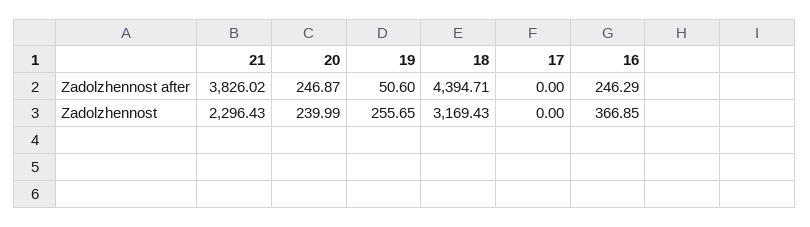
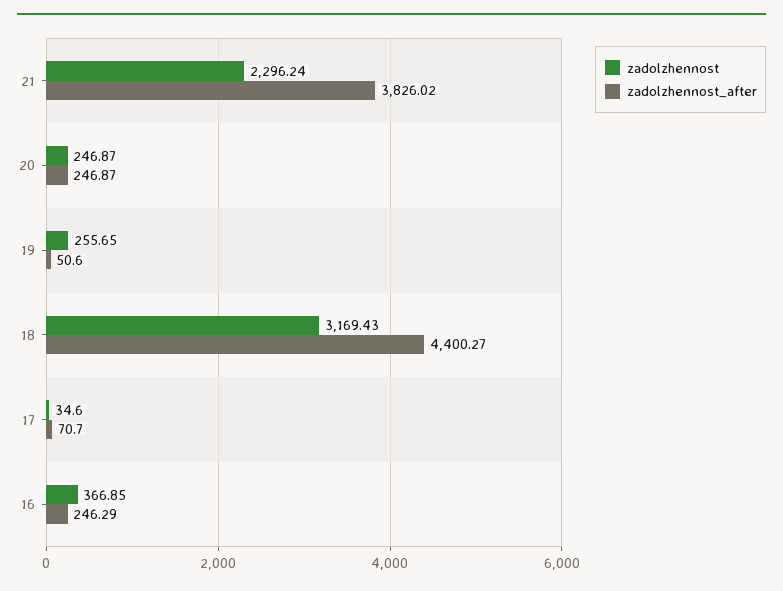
Zadolzhennost after, 18: 4394.71 -> 4400.27
Zadolzhennost after, 17: 0 -> 70.7
Zadolzhennost, 21: 2296.43 -> 2296.24
Zadolzhennost, 20: 239.99 -> 246.87
Zadolzhennost, 17: 0 -> 34.6

